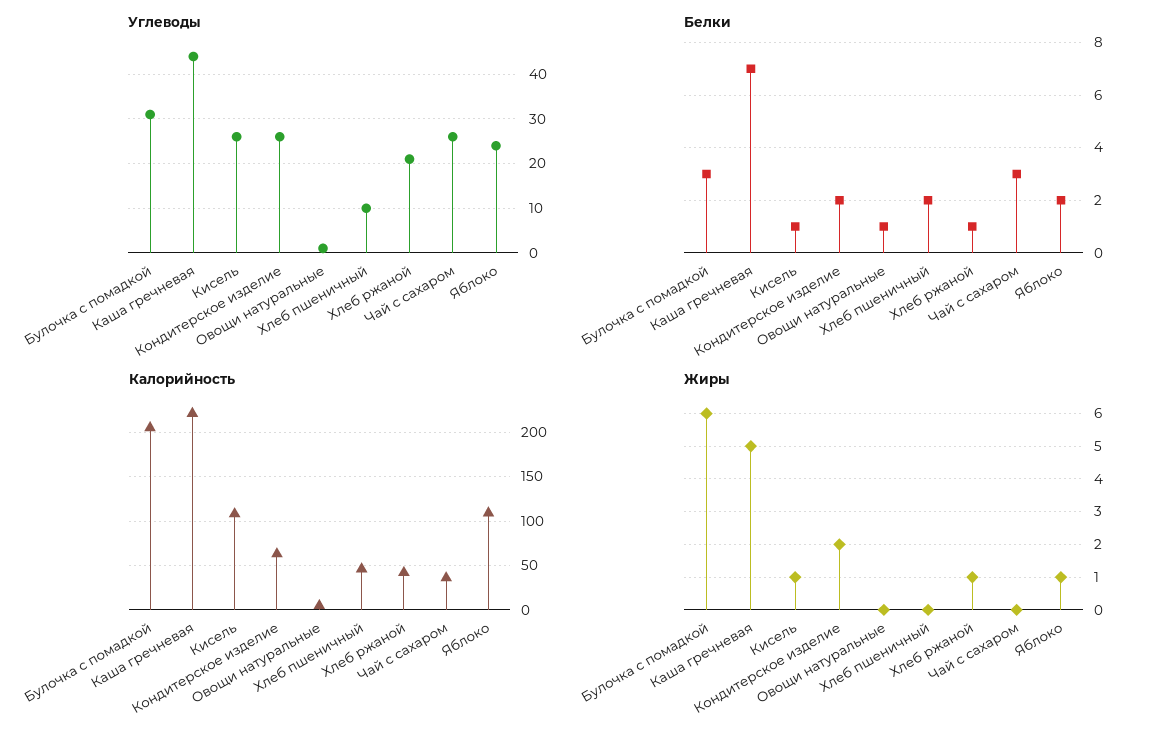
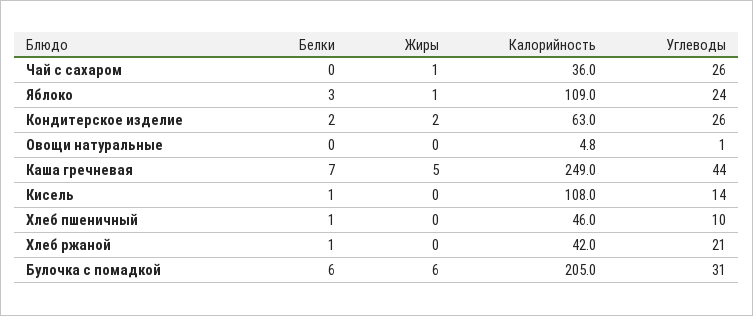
Углеводы, Кисель: 25 -> 14
Белки, Булочка с помадкой: 3 -> 6
Белки, Овощи натуральные: 1 -> 0
Белки, Хлеб пшеничный: 2 -> 1
Белки, Чай с сахаром: 3 -> 0
Белки, Яблоко: 2 -> 3
Калорийность, Каша гречневая: 220 -> 249
Жиры, Кисель: 1 -> 0
Жиры, Хлеб ржаной: 1 -> 0
Жиры, Чай с сахаром: 0 -> 1

